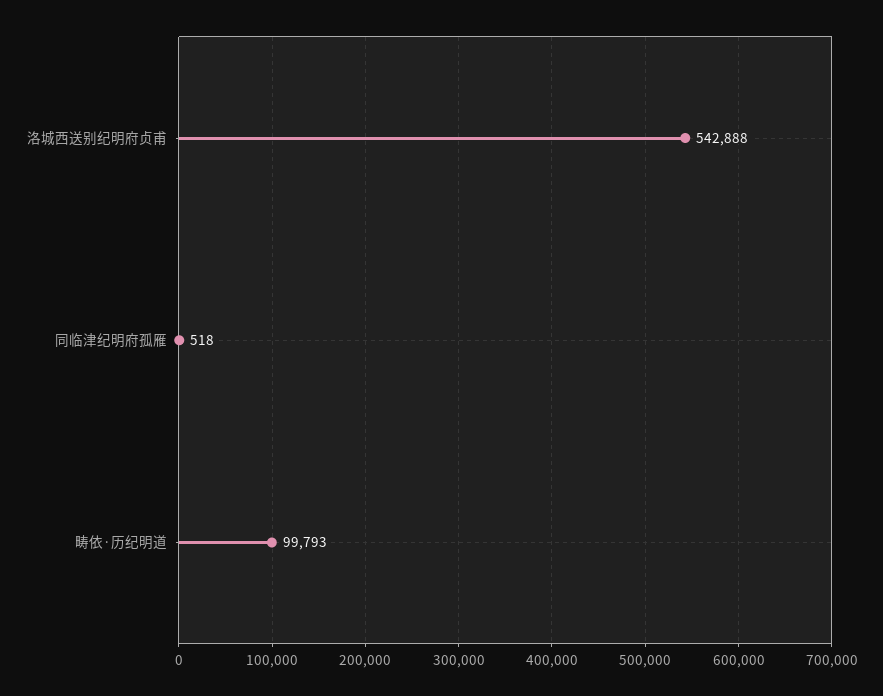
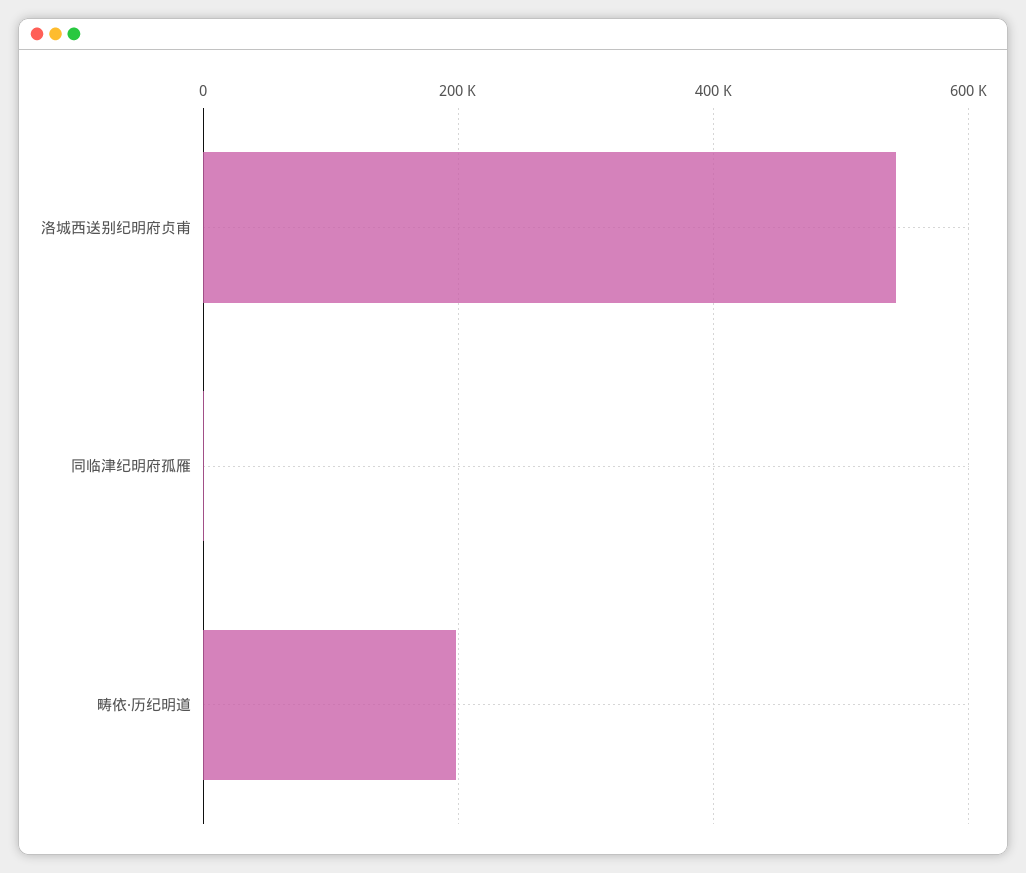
畴依·历纪明道: 99793 -> 200000

